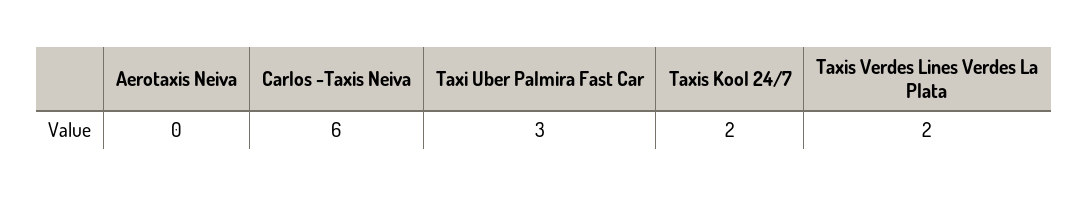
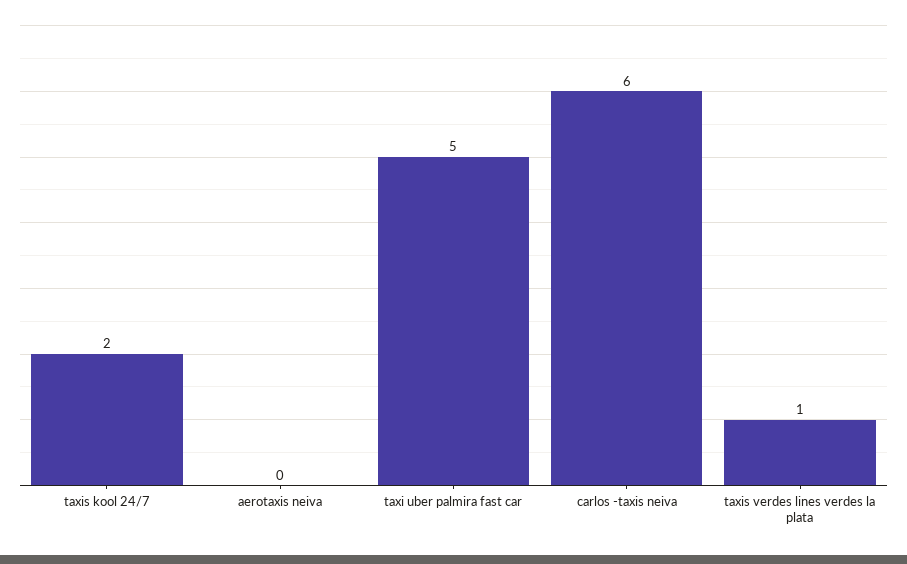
Taxi Uber Palmira Fast Car: 3 -> 5
Taxis Verdes Lines Verdes La Plata: 2 -> 1

